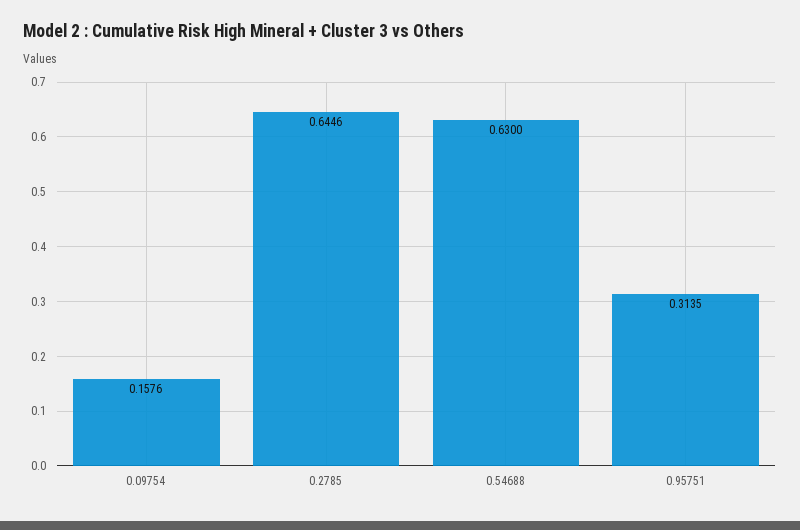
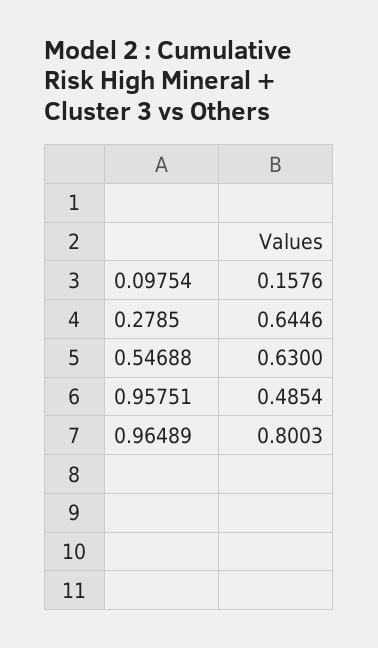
0.95751: 0.3135 -> 0.4854
0.96489: none -> 0.8003

